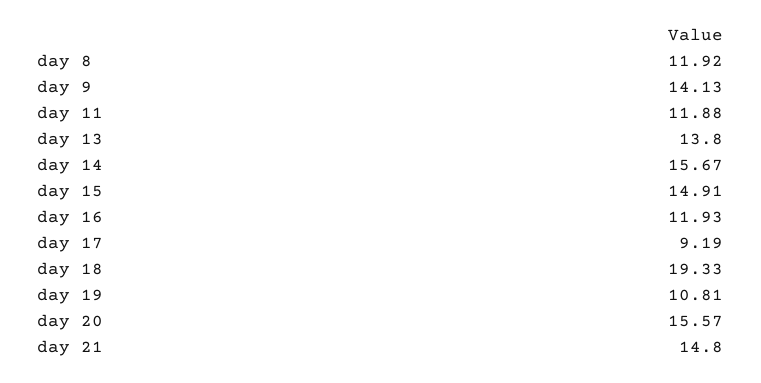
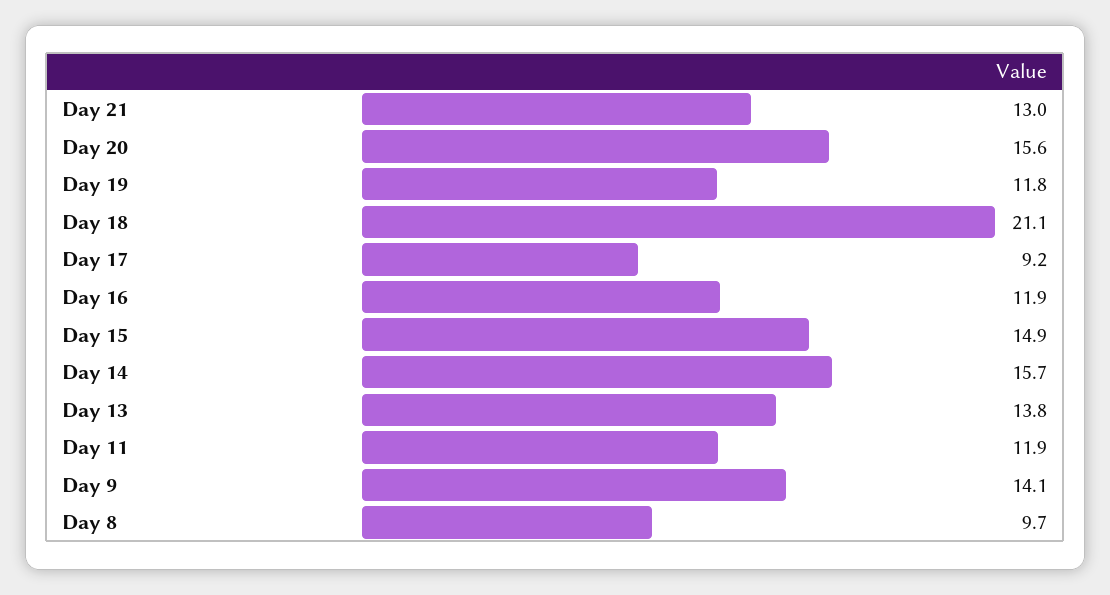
day 8: 11.92 -> 9.7
day 18: 19.33 -> 21.1
day 19: 10.81 -> 11.8
day 21: 14.8 -> 13

